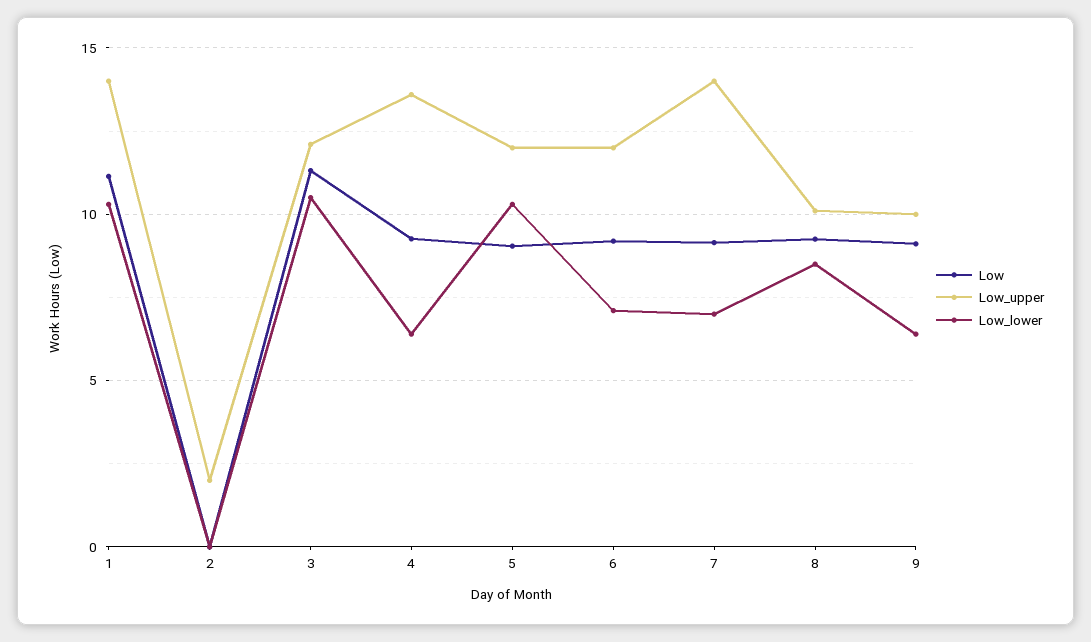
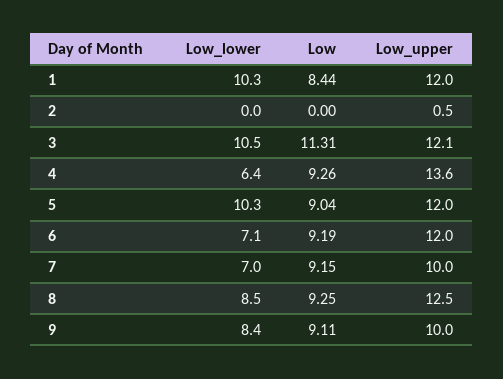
Low, 1: 11 -> 8.44
Low_upper, 1: 14 -> 12
Low_upper, 2: 2 -> 0.5
Low_upper, 7: 14 -> 10
Low_upper, 8: 10 -> 12.5
Low_lower, 9: 6.5 -> 8.4

